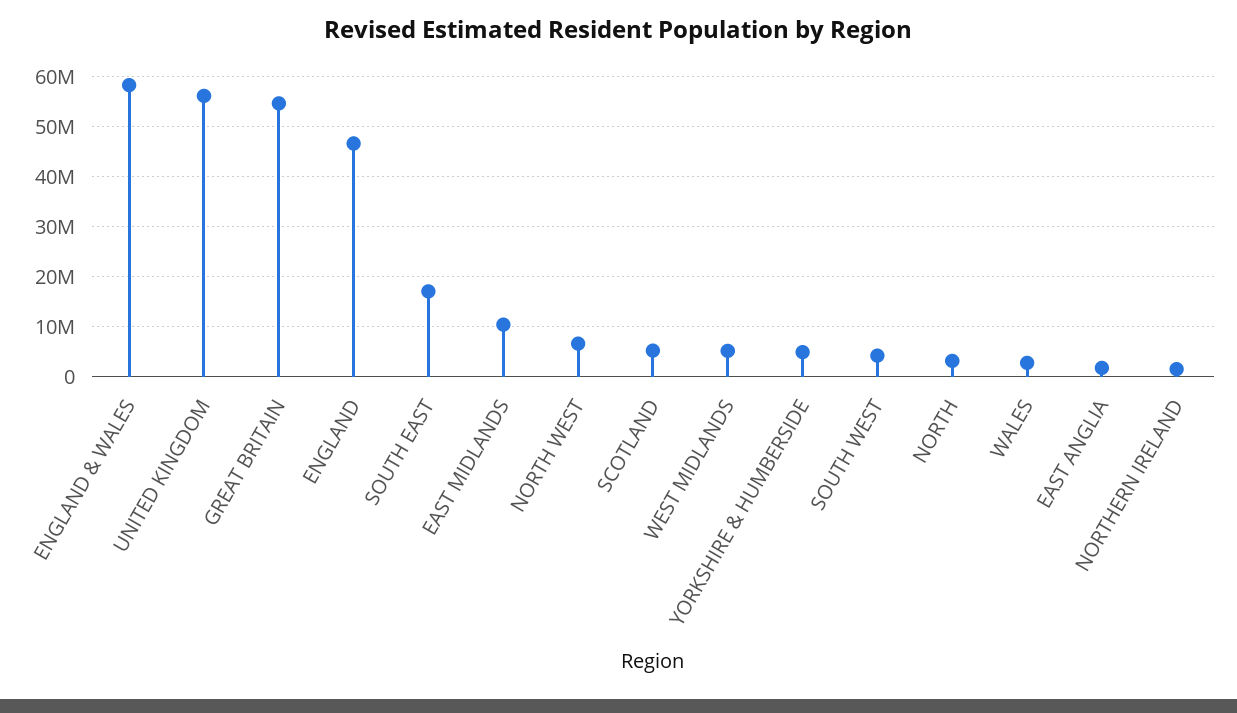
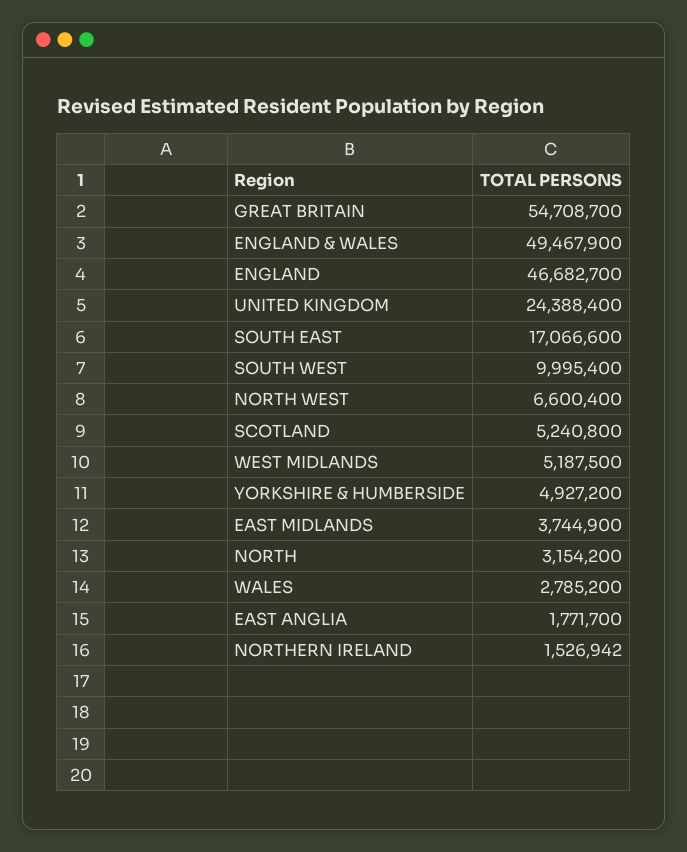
ENGLAND & WALES: 58000000 -> 49467900
UNITED KINGDOM: 56000000 -> 24388400
EAST MIDLANDS: 10000000 -> 3744900
SOUTH WEST: 4000000 -> 9995400

